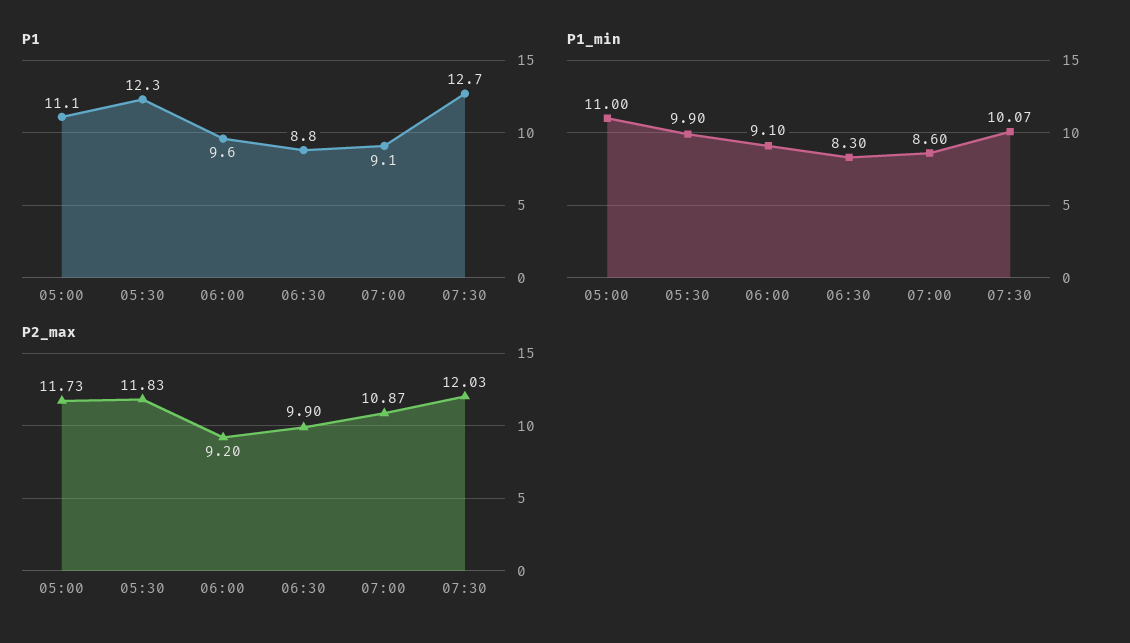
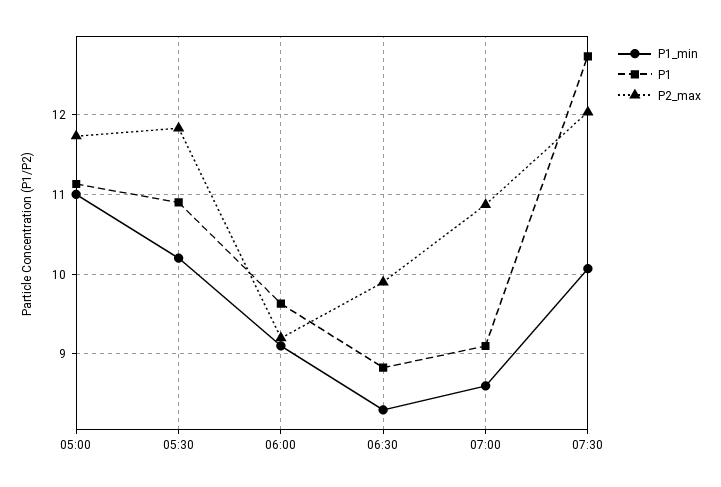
P1, 05:30: 12.3 -> 10.9
P1_min, 05:30: 9.9 -> 10.2

